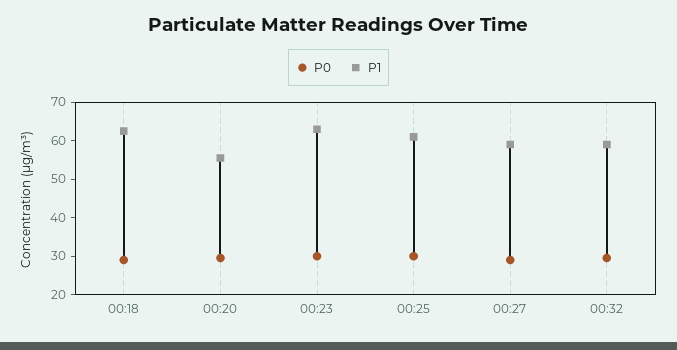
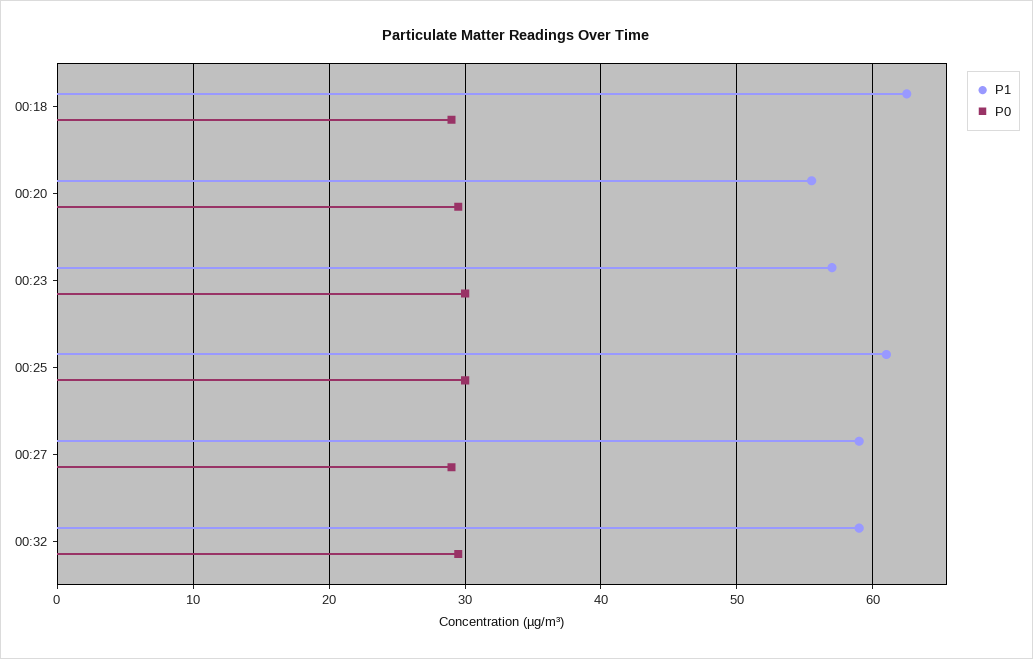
P1, 00:23: 62.5 -> 57

